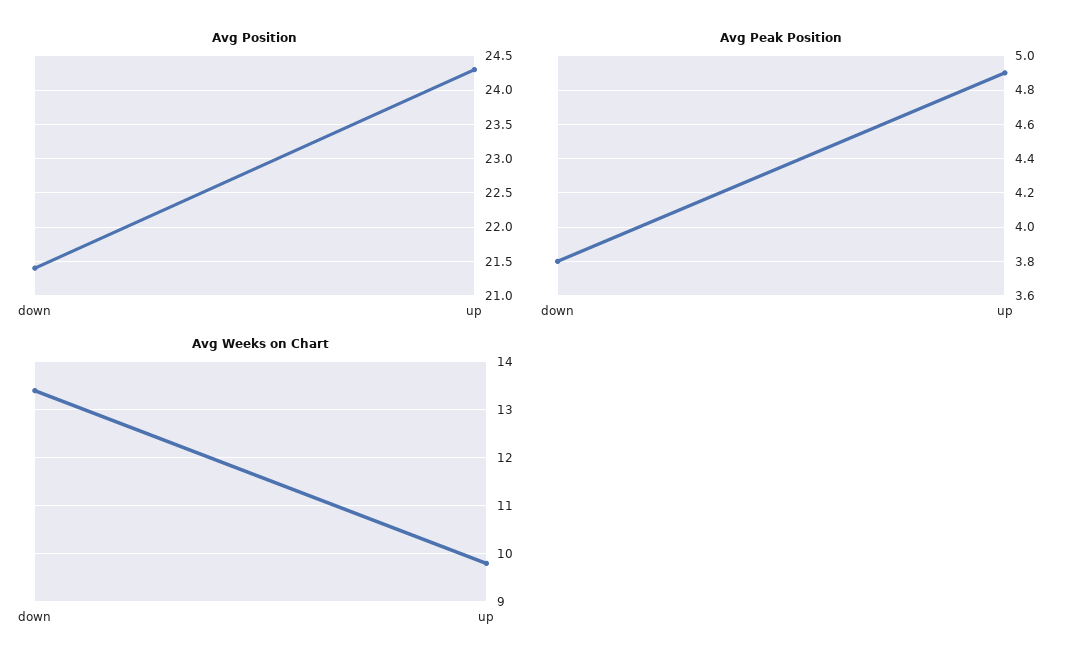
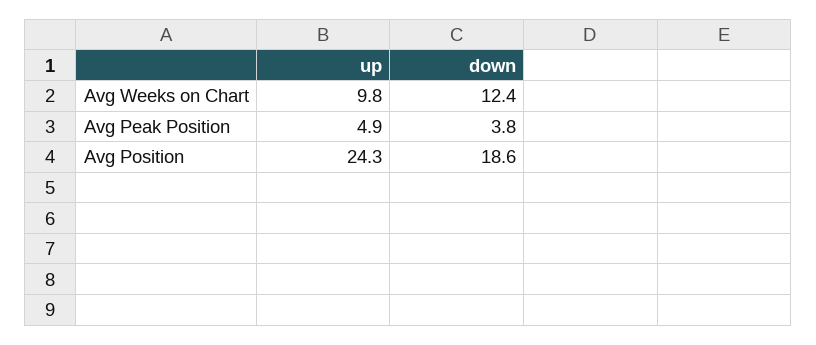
Avg Position, down: 21.4 -> 18.6
Avg Weeks on Chart, down: 13.5 -> 12.4

